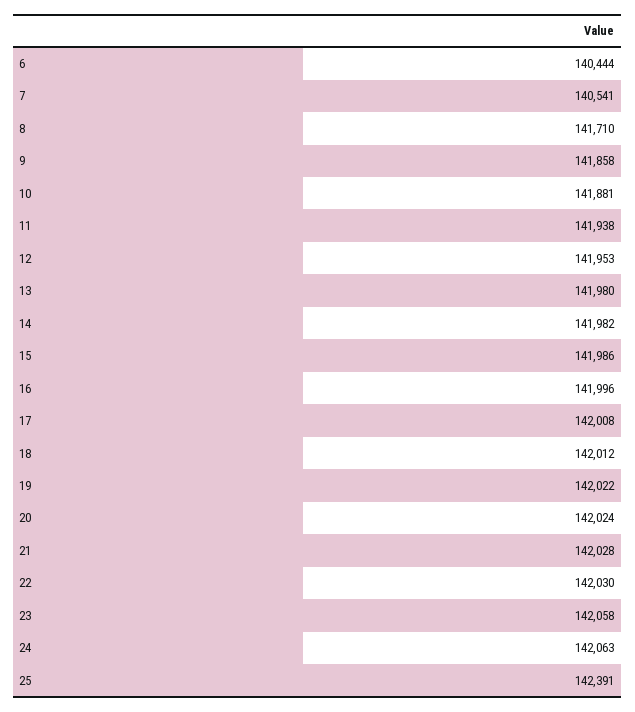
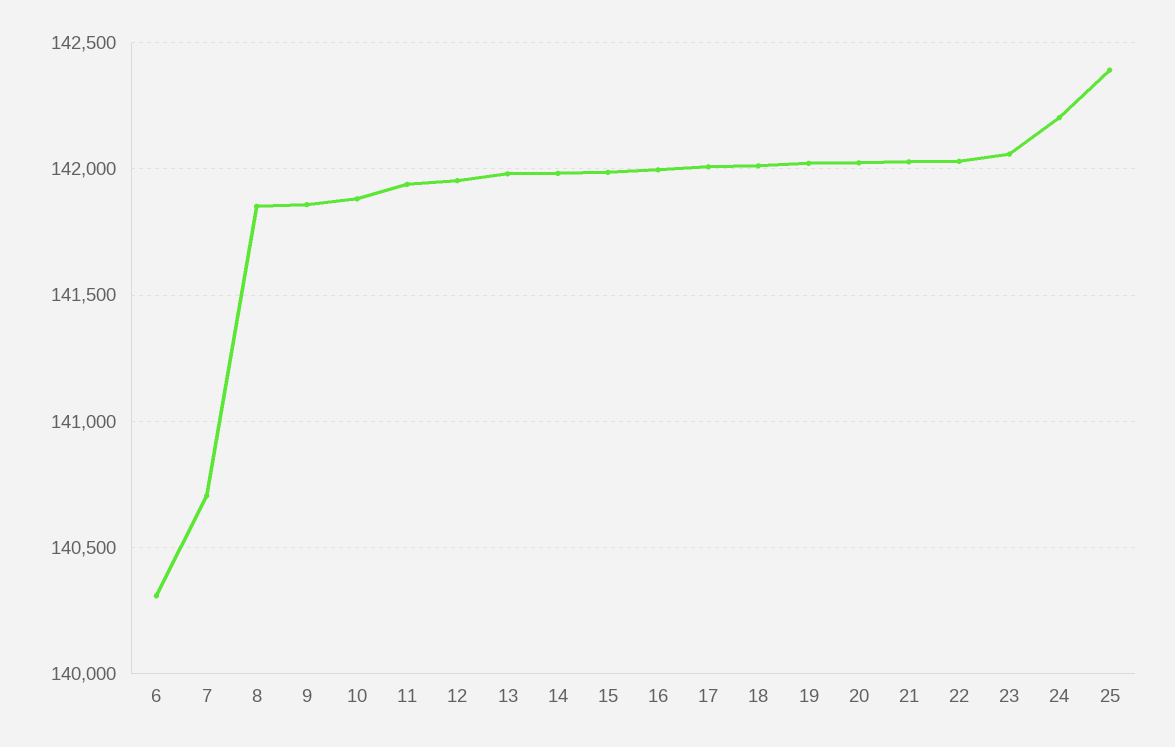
6: 140444 -> 140300
7: 140541 -> 140700
8: 141710 -> 141850
24: 142063 -> 142200

